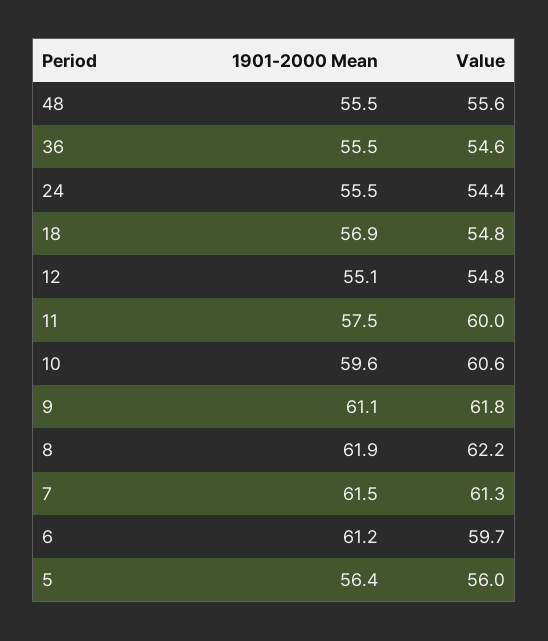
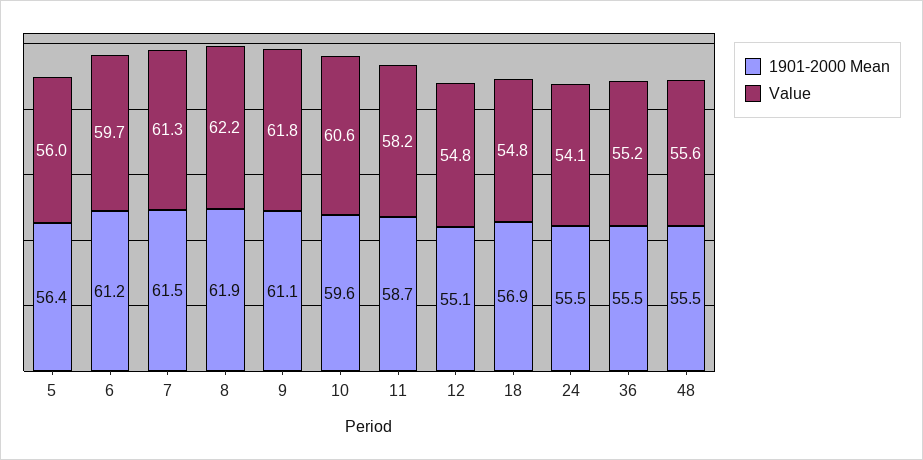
Value, 36: 54.6 -> 55.2
Value, 24: 54.4 -> 54.1
1901-2000 Mean, 11: 57.5 -> 58.7
Value, 11: 60 -> 58.2

